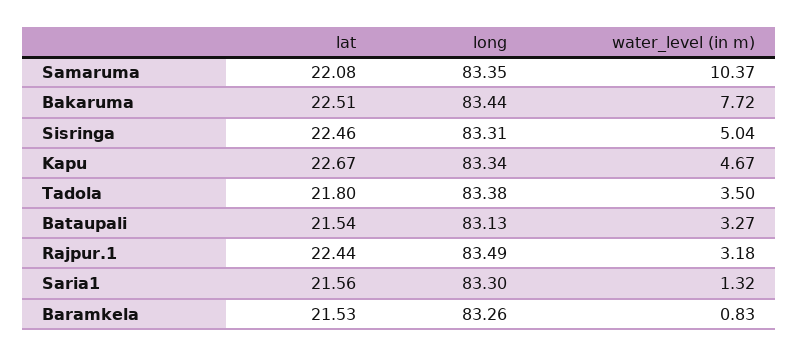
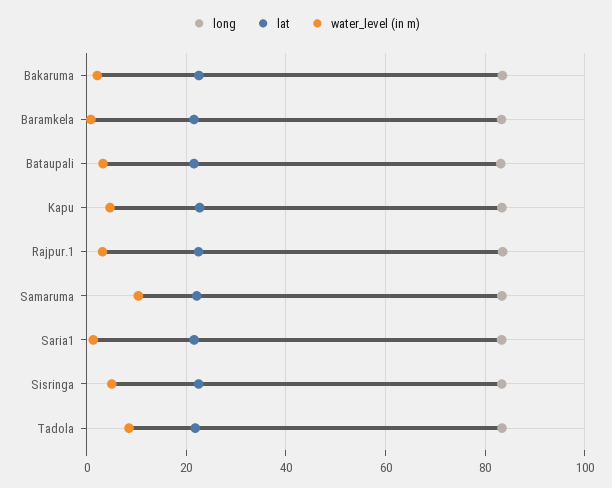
water_level (in m), Bakaruma: 7.72 -> 2
water_level (in m), Tadola: 3.5 -> 8

